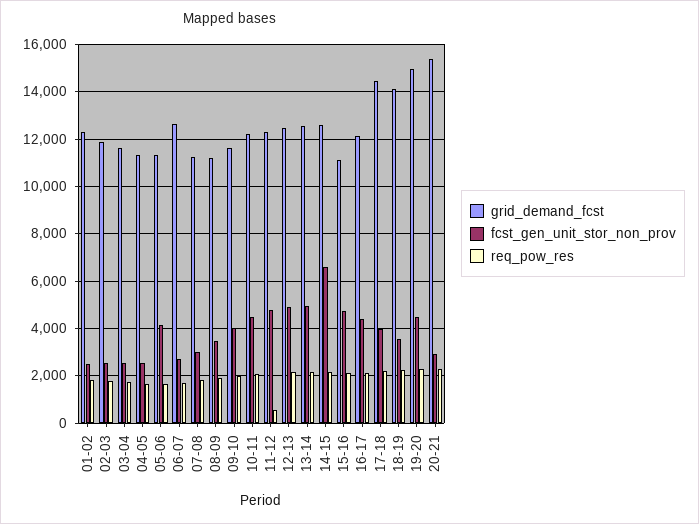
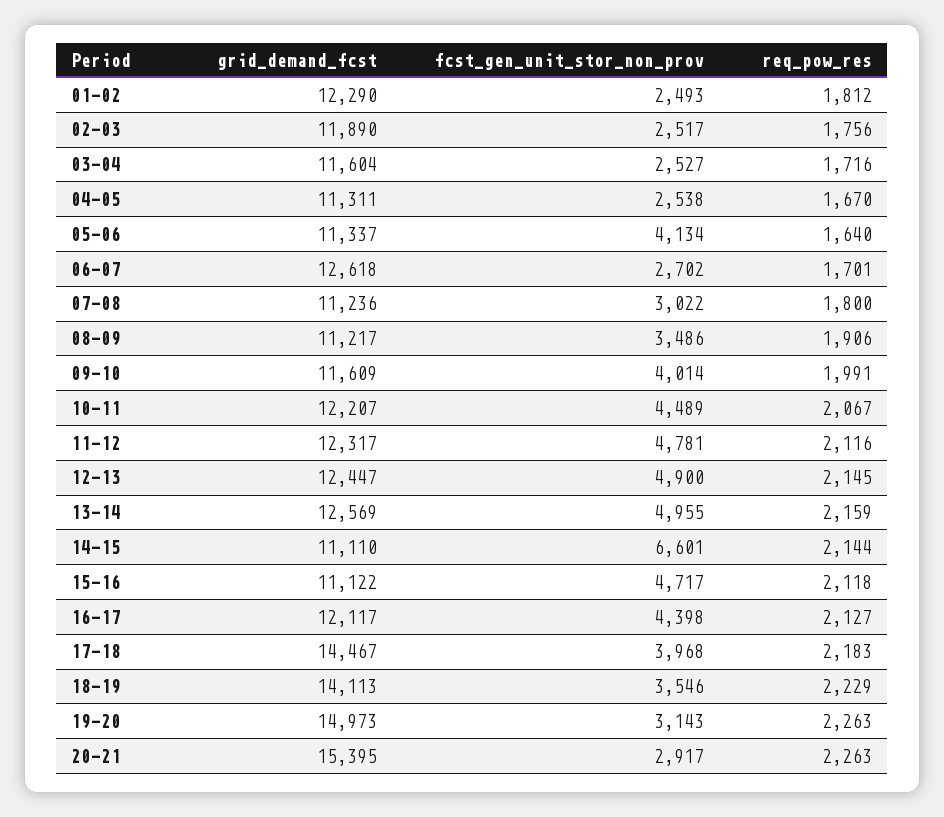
req_pow_res, 11-12: 500 -> 2116
grid_demand_fcst, 14-15: 12500 -> 11110
fcst_gen_unit_stor_non_prov, 19-20: 4500 -> 3143

